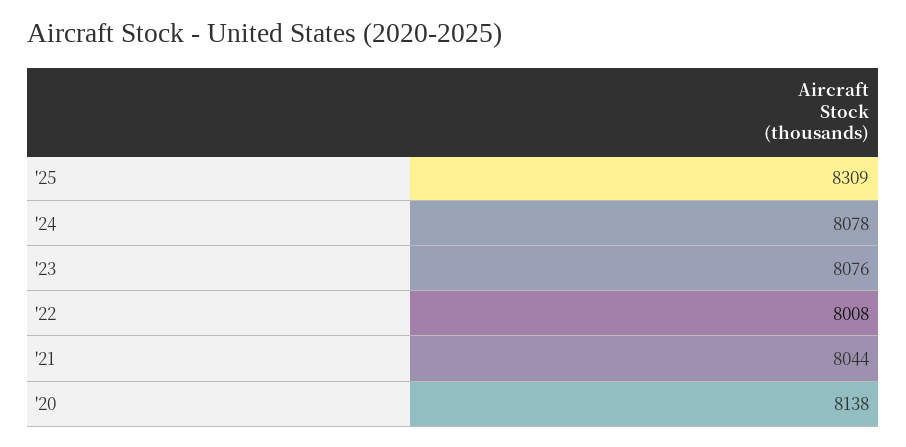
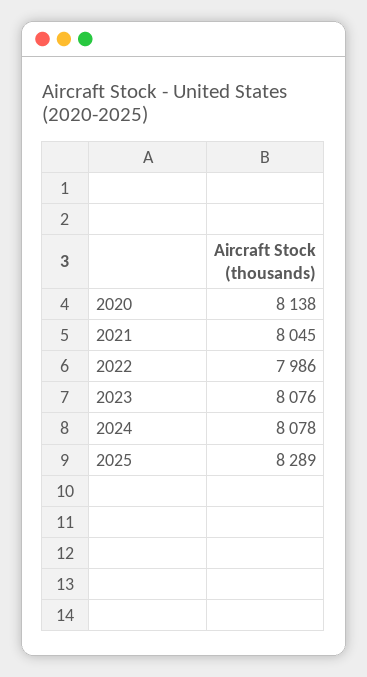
'25: 8309 -> 8289
'22: 8008 -> 7986
'21: 8044 -> 8045

